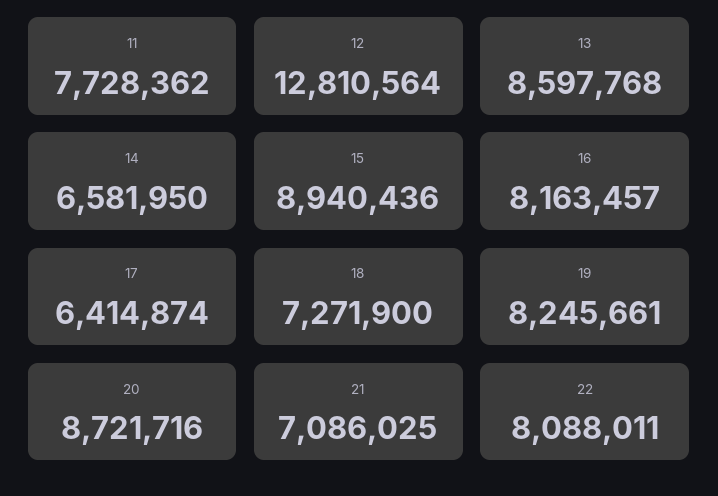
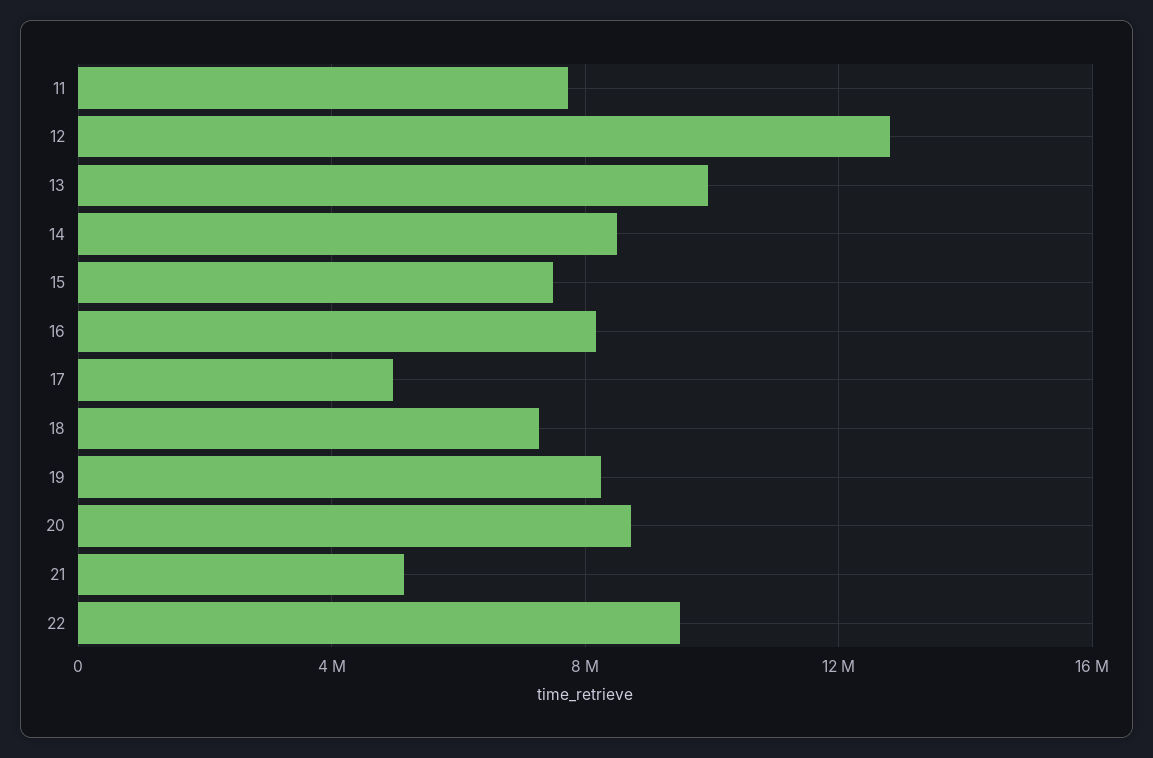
13: 8597768 -> 10000000
14: 6581950 -> 8500000
15: 8940436 -> 7500000
17: 6414874 -> 5000000
21: 7086025 -> 5000000
22: 8088011 -> 9500000

